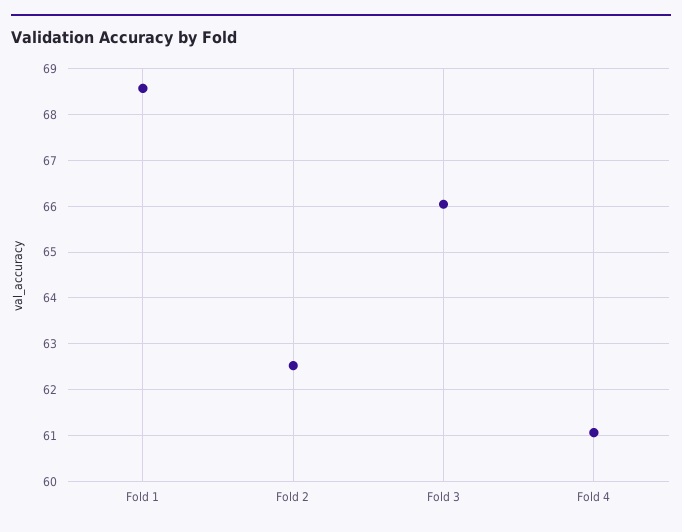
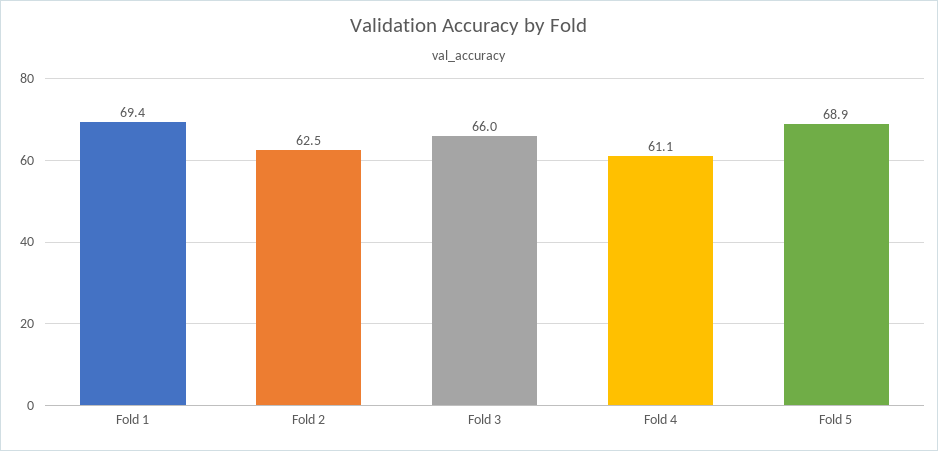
Fold 1: 68.6 -> 69.4
Fold 5: none -> 68.9

